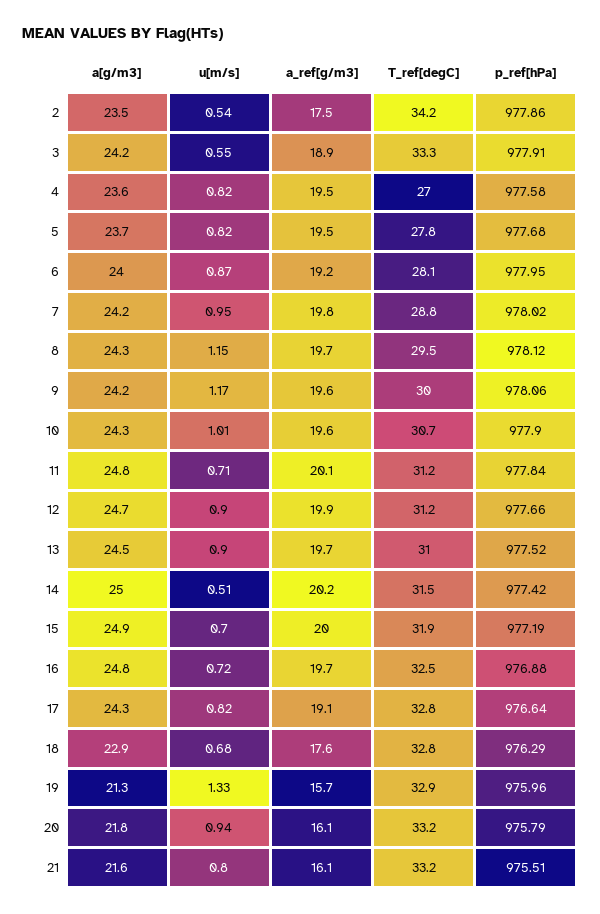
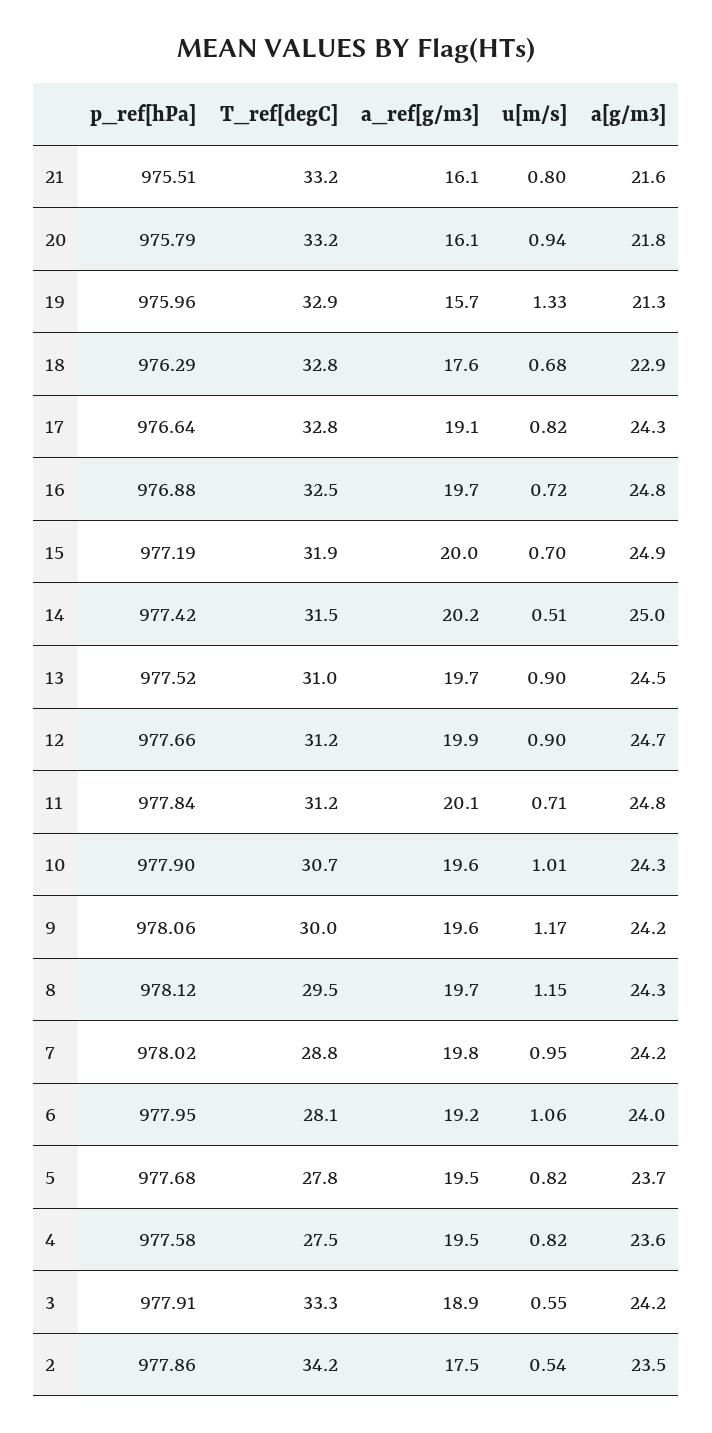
T_ref[degC], 4: 27 -> 27.5
u[m/s], 6: 0.87 -> 1.06

